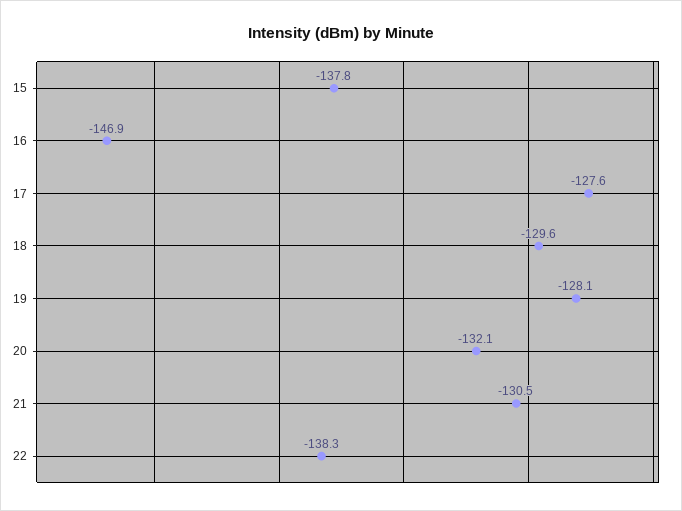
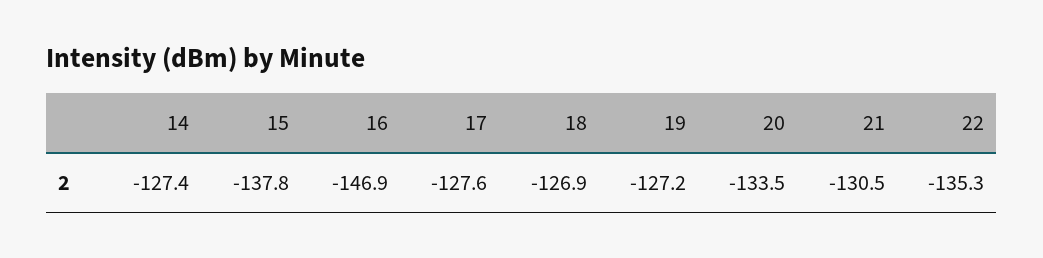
18: -129.6 -> -126.9
19: -128.1 -> -127.2
20: -132.1 -> -133.5
22: -138.3 -> -135.3
14: none -> -127.4

